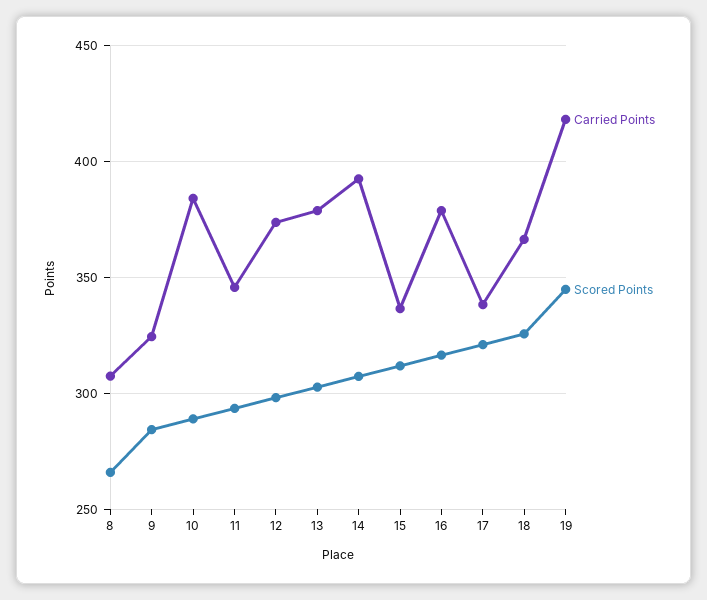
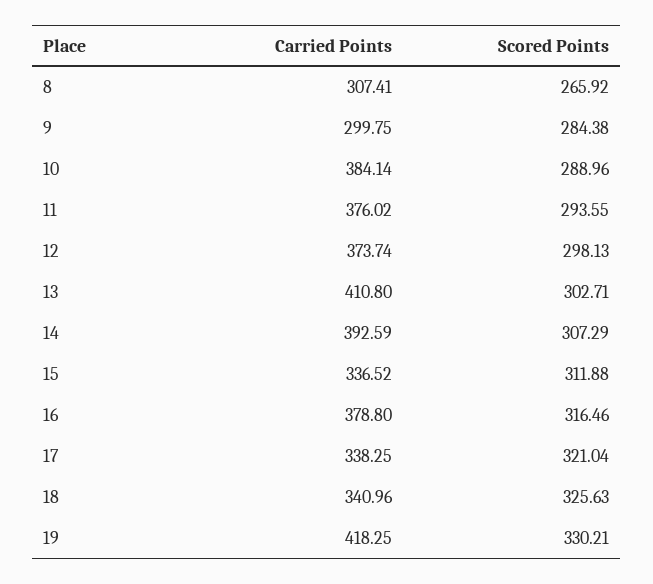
Carried Points, 9: 325 -> 299.75
Carried Points, 11: 345 -> 376.02
Carried Points, 13: 380 -> 410.8
Carried Points, 18: 365 -> 340.96
Scored Points, 19: 345 -> 330.21

